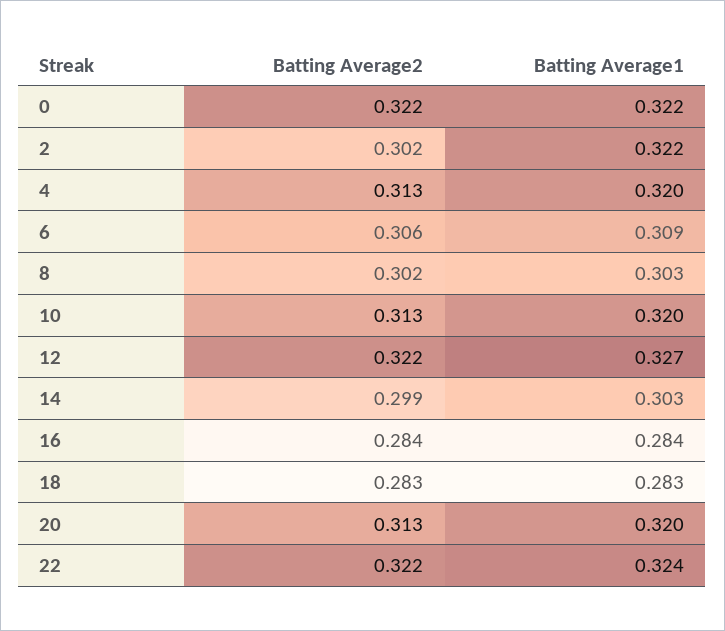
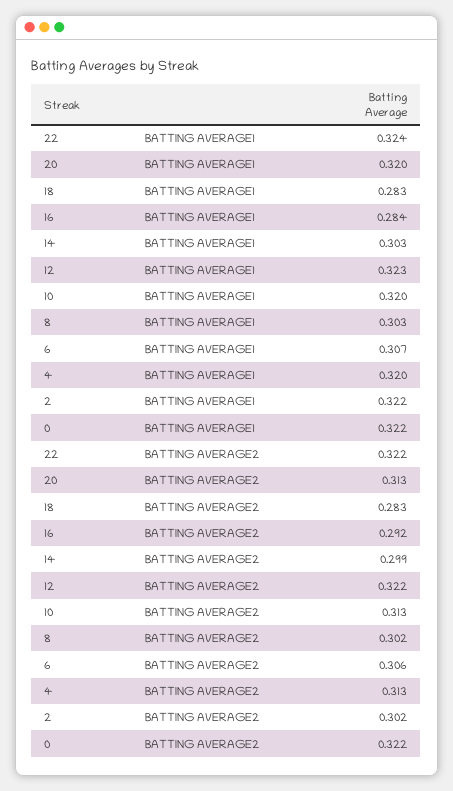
Batting Average1, 6: 0.309 -> 0.307
Batting Average1, 12: 0.327 -> 0.323
Batting Average2, 16: 0.284 -> 0.292

